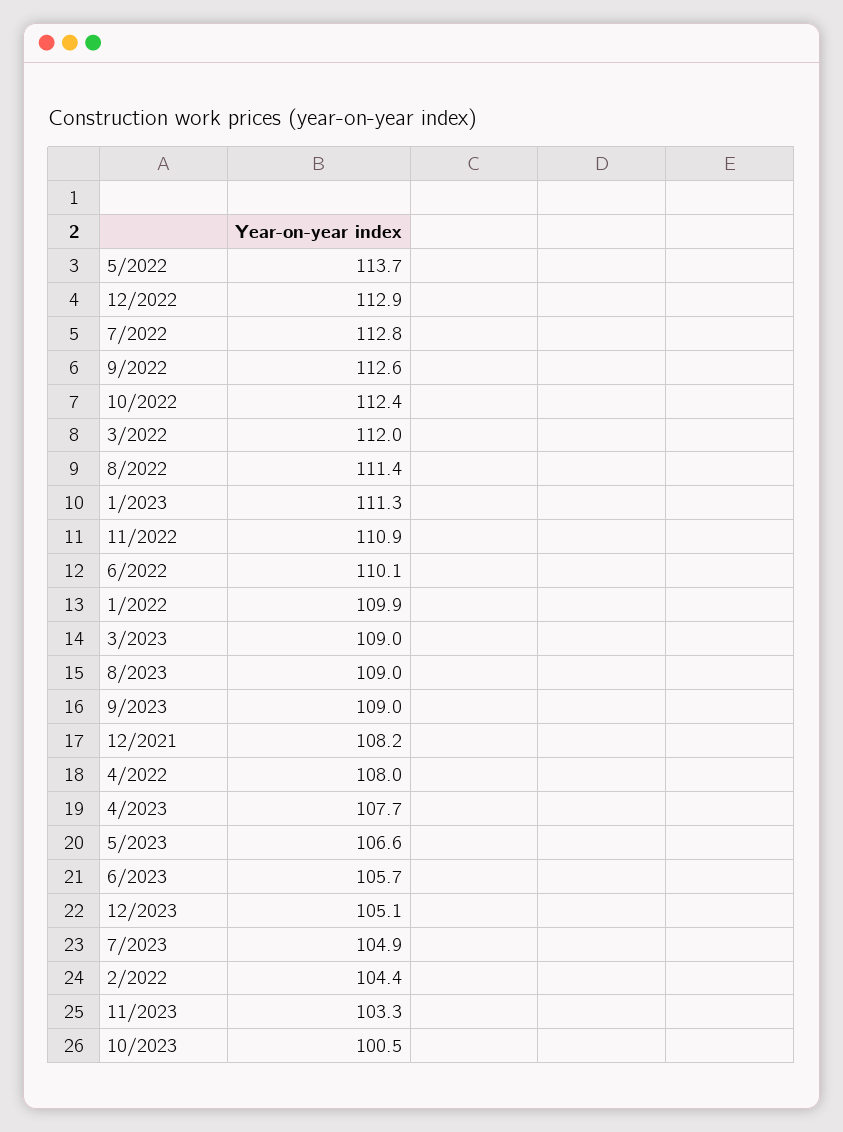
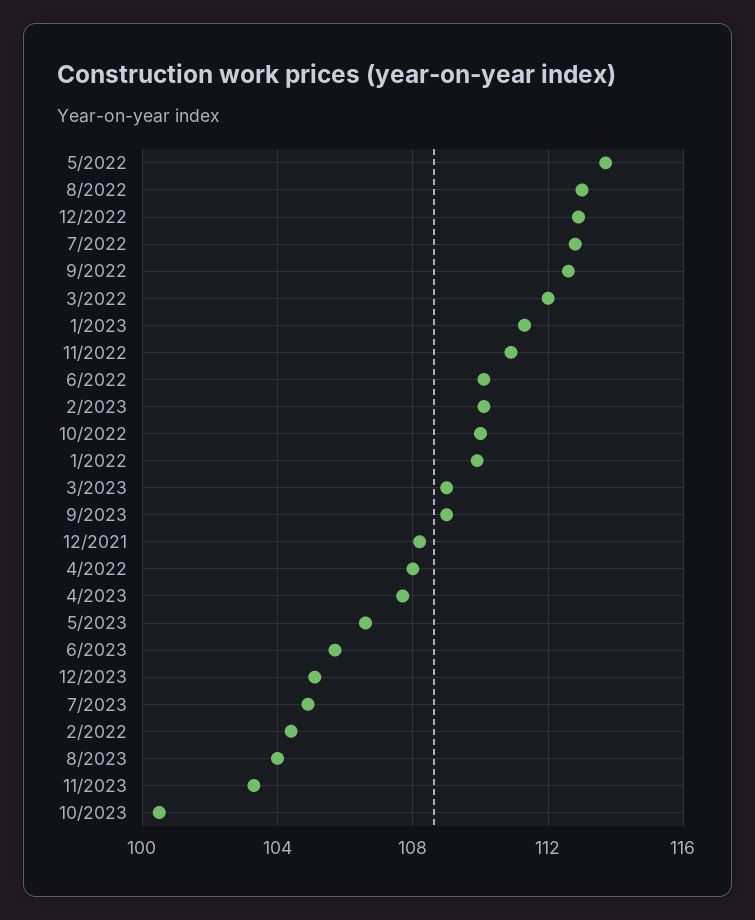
10/2022: 112.4 -> 110
8/2022: 111.4 -> 113
8/2023: 109 -> 104
2/2023: none -> 110

